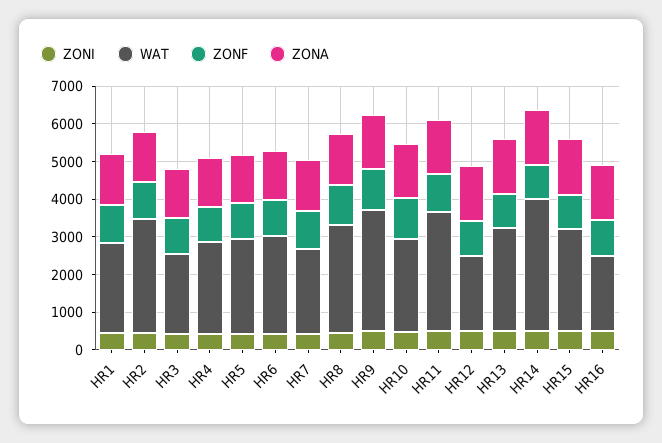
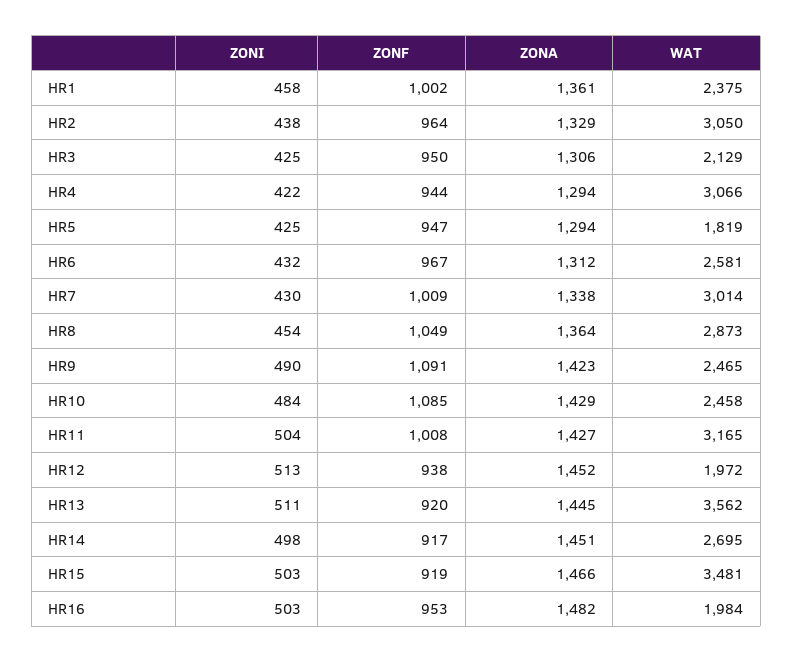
WAT, HR4: 2500 -> 3066
WAT, HR5: 2500 -> 1819
WAT, HR7: 2250 -> 3014
WAT, HR9: 3250 -> 2465
WAT, HR13: 2750 -> 3562
WAT, HR14: 3500 -> 2695
WAT, HR15: 2750 -> 3481

